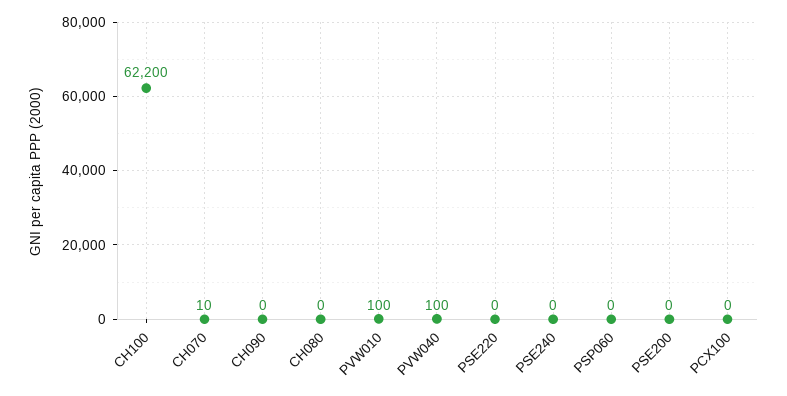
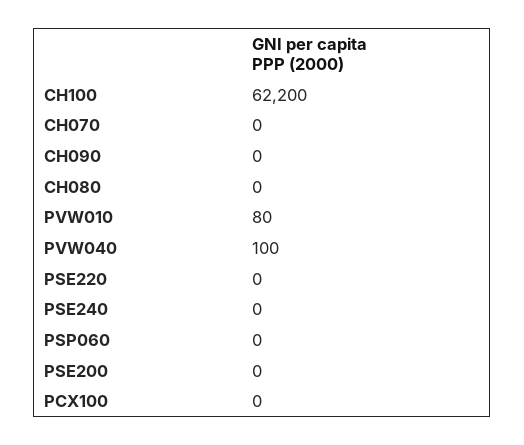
CH070: 10 -> 0
PVW010: 100 -> 80

